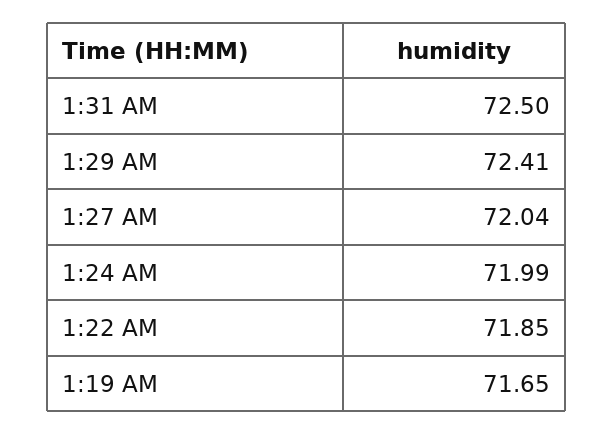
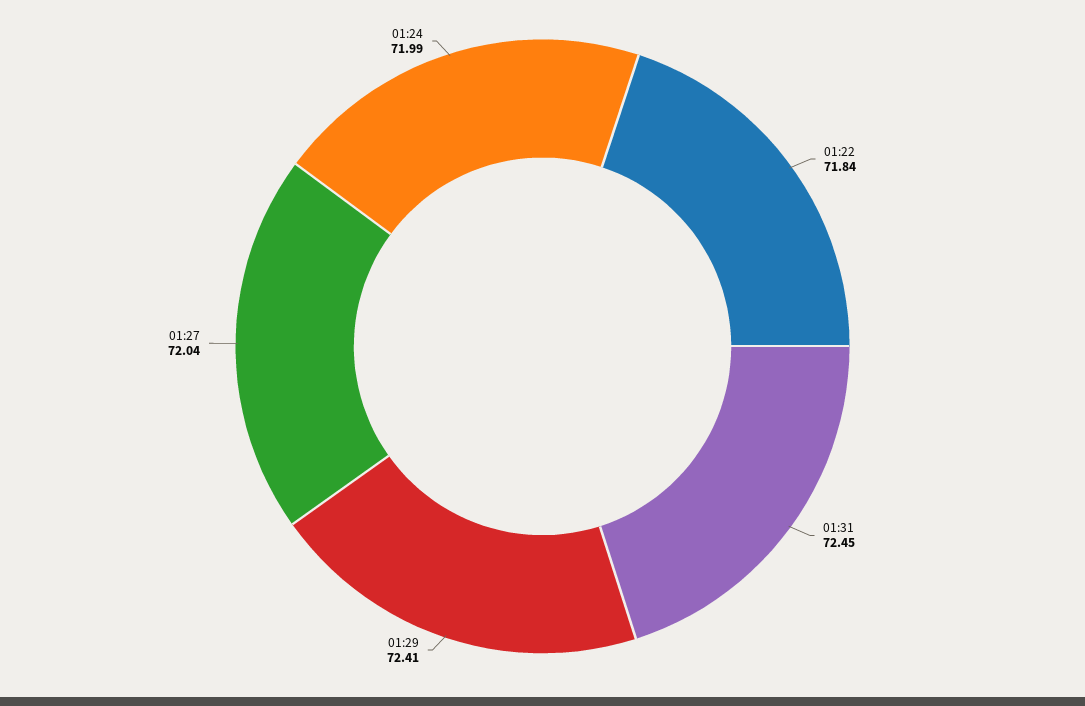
1:31 AM: 72.5 -> 72.45
1:22 AM: 71.85 -> 71.84
1:19 AM: 71.65 -> none

